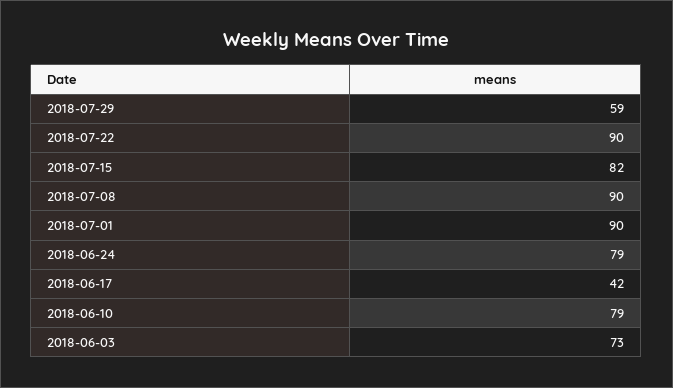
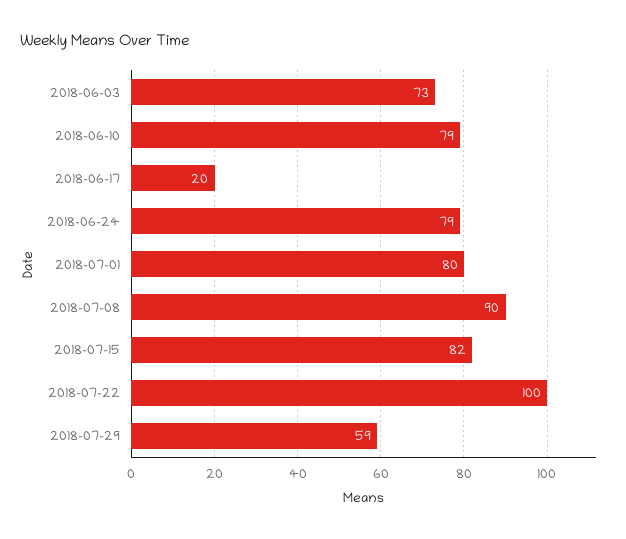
2018-07-22: 90 -> 100
2018-07-01: 90 -> 80
2018-06-17: 42 -> 20

